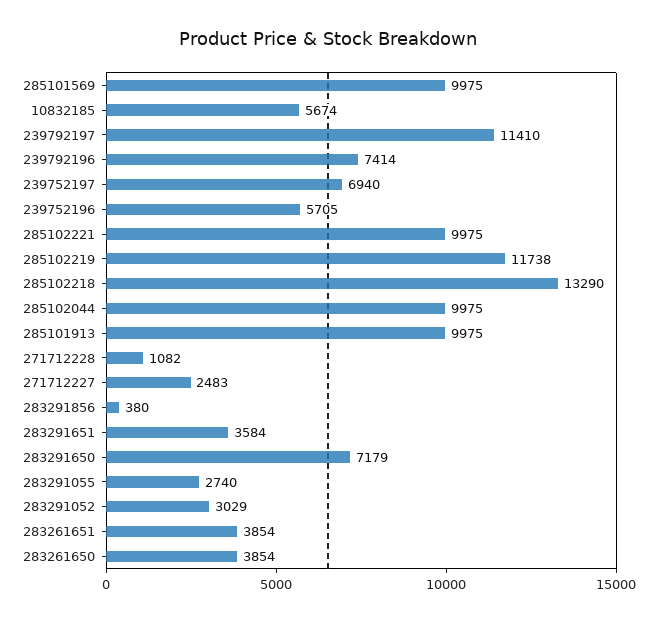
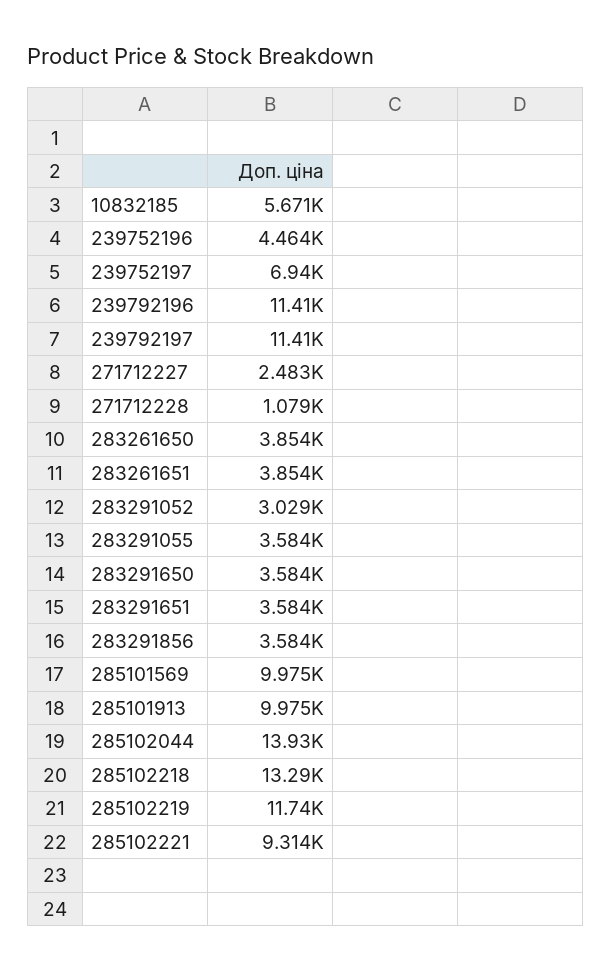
10832185: 5674 -> 5671
239792196: 7414 -> 11410
239752196: 5705 -> 4464
285102221: 9975 -> 9314
285102044: 9975 -> 13930
271712228: 1082 -> 1079
283291856: 380 -> 3584
283291650: 7179 -> 3584
283291055: 2740 -> 3584

